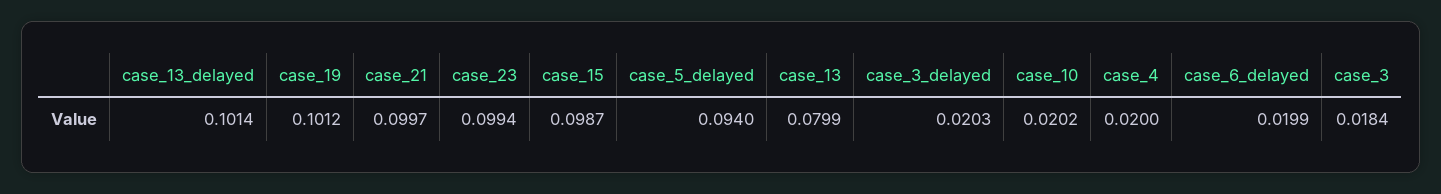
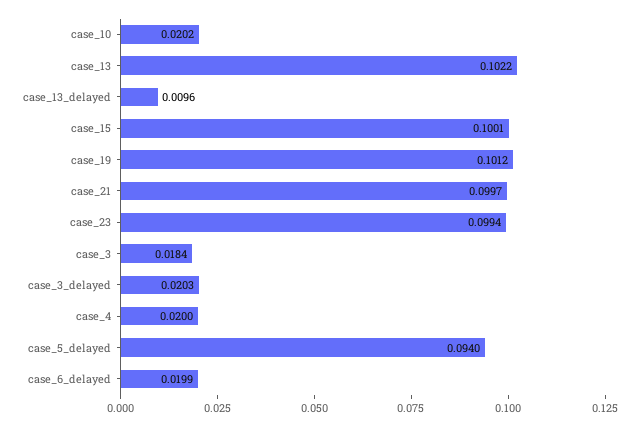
case_13_delayed: 0.1014 -> 0.0096
case_15: 0.0987 -> 0.1001
case_13: 0.0799 -> 0.1022

